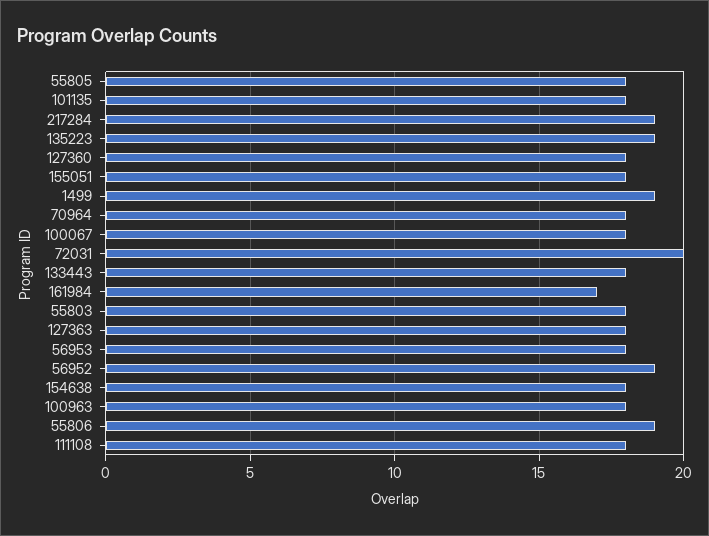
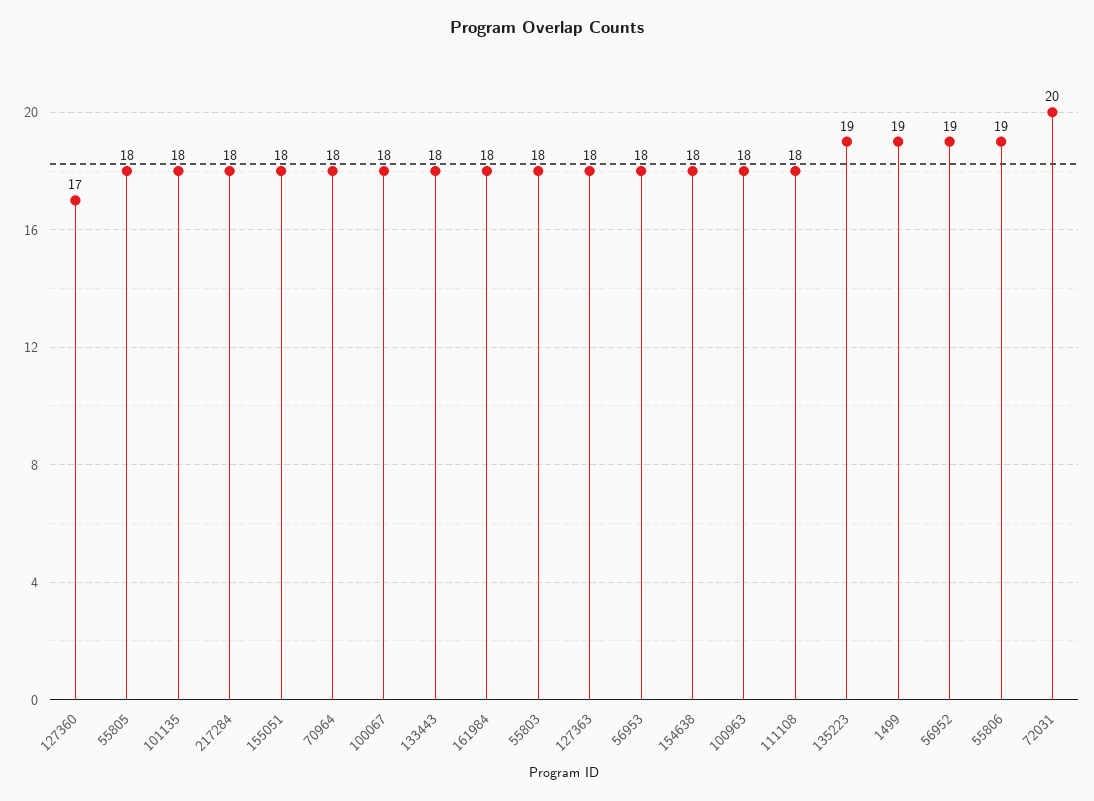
217284: 19 -> 18
127360: 18 -> 17
161984: 17 -> 18

